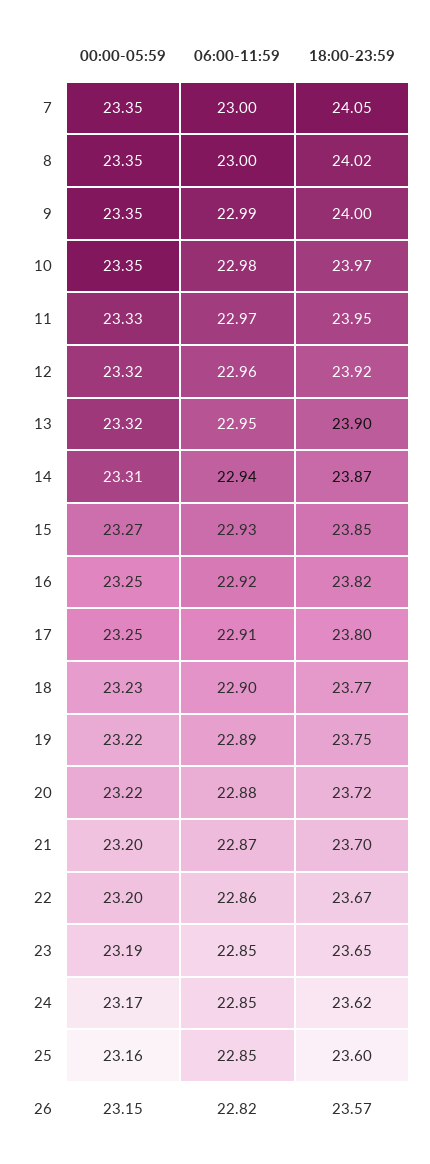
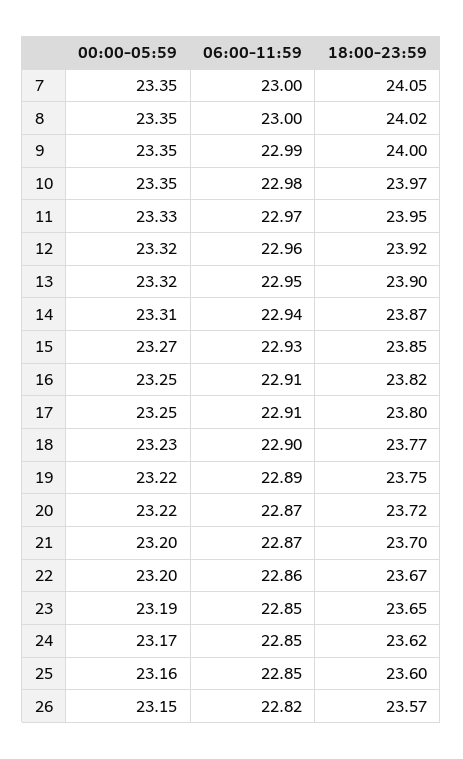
06:00-11:59, 16: 22.92 -> 22.91
06:00-11:59, 20: 22.88 -> 22.87

